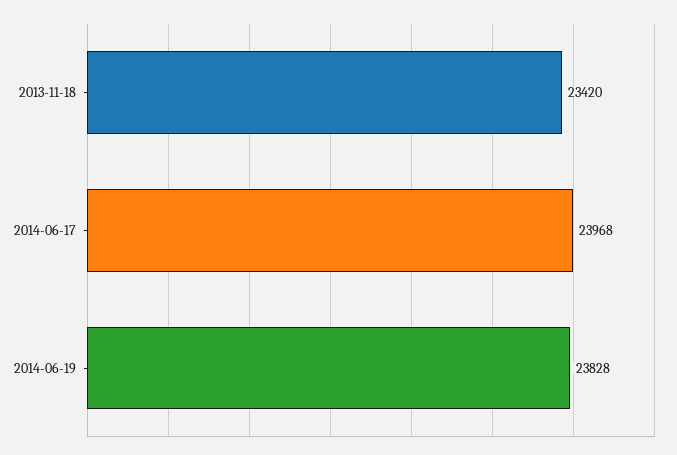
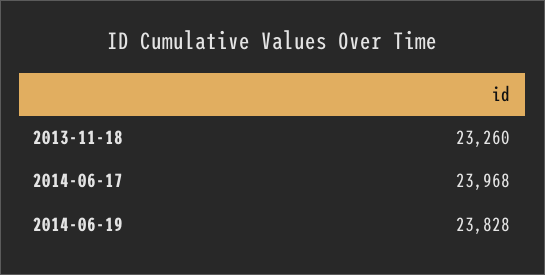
2013-11-18: 23420 -> 23260

